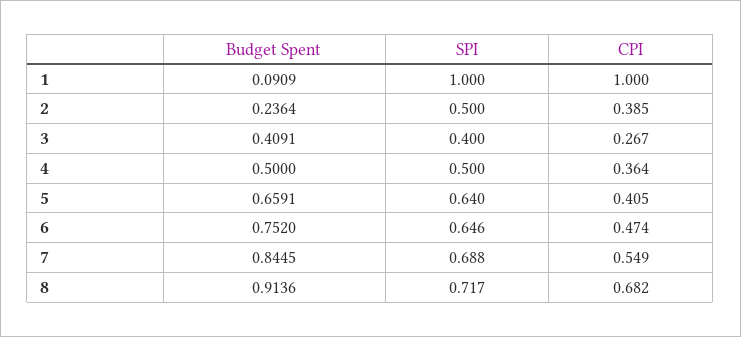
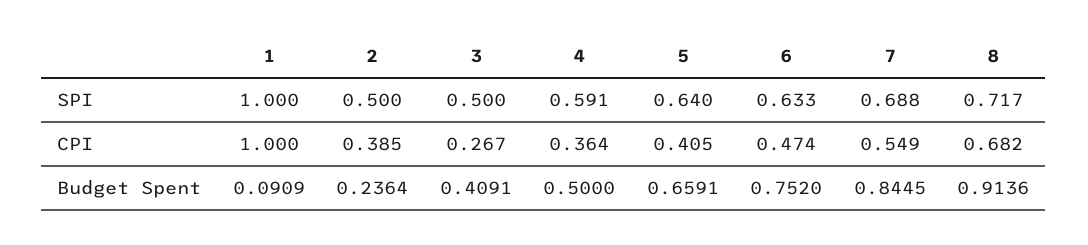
SPI, 3: 0.4 -> 0.5
SPI, 4: 0.5 -> 0.591
SPI, 6: 0.646 -> 0.633

